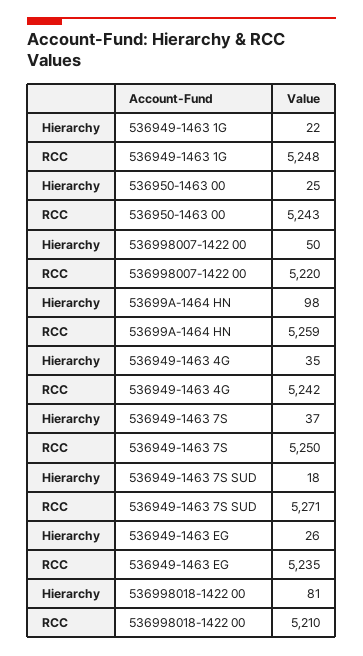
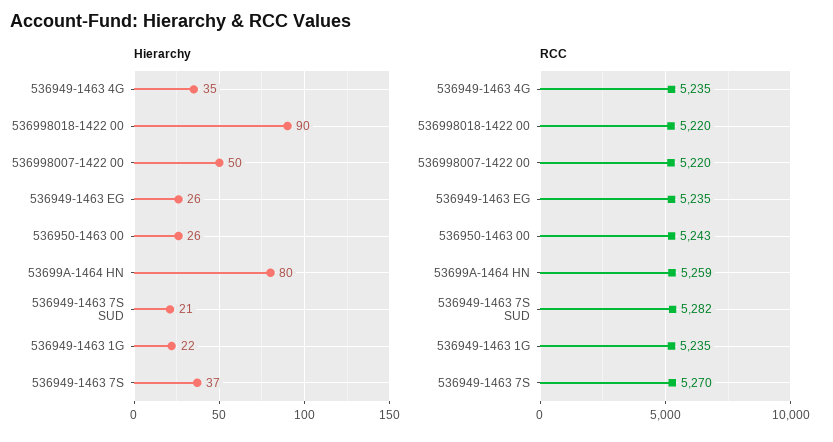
RCC, 536949-1463 1G: 5248 -> 5235
Hierarchy, 536950-1463 00: 25 -> 26
Hierarchy, 53699A-1464 HN: 98 -> 80
RCC, 536949-1463 4G: 5242 -> 5235
RCC, 536949-1463 7S: 5250 -> 5270
Hierarchy, 536949-1463 7S SUD: 18 -> 21
RCC, 536949-1463 7S SUD: 5271 -> 5282
Hierarchy, 536998018-1422 00: 81 -> 90
RCC, 536998018-1422 00: 5210 -> 5220

